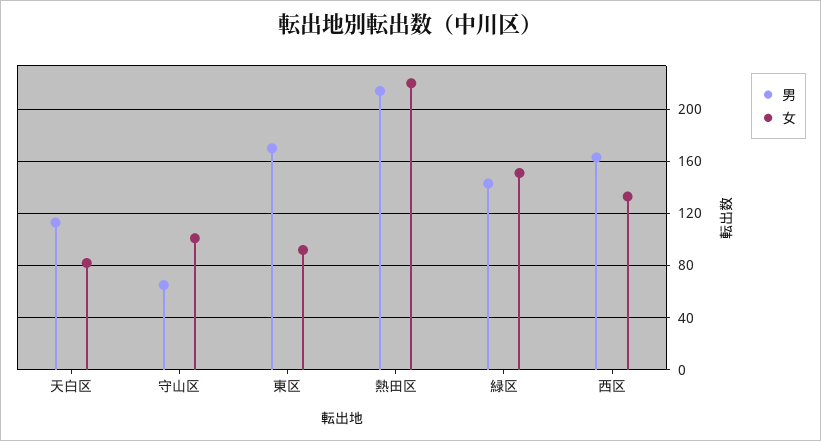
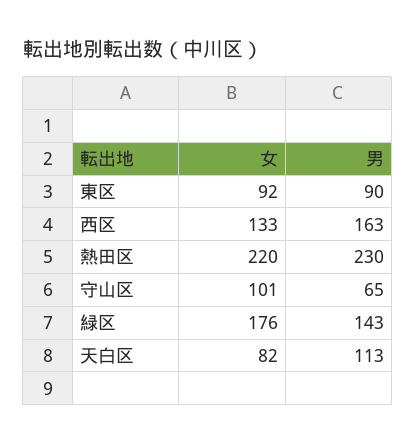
男, 東区: 170 -> 90
男, 熱田区: 215 -> 230
女, 緑区: 150 -> 176

